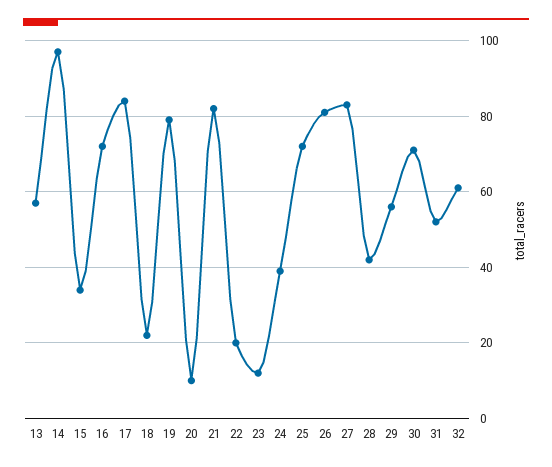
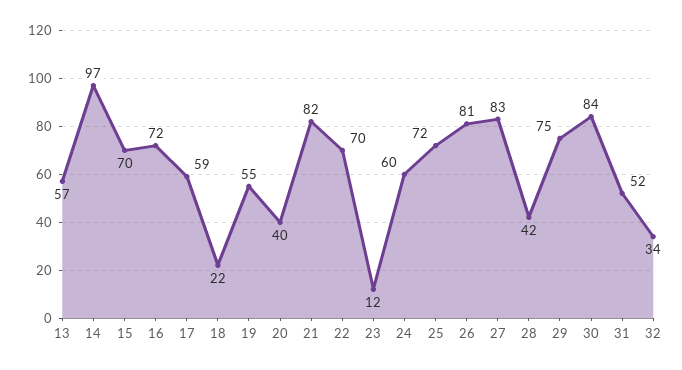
15: 35 -> 70
17: 85 -> 59
19: 80 -> 55
20: 10 -> 40
22: 20 -> 70
24: 40 -> 60
29: 55 -> 75
30: 70 -> 84
32: 60 -> 34

